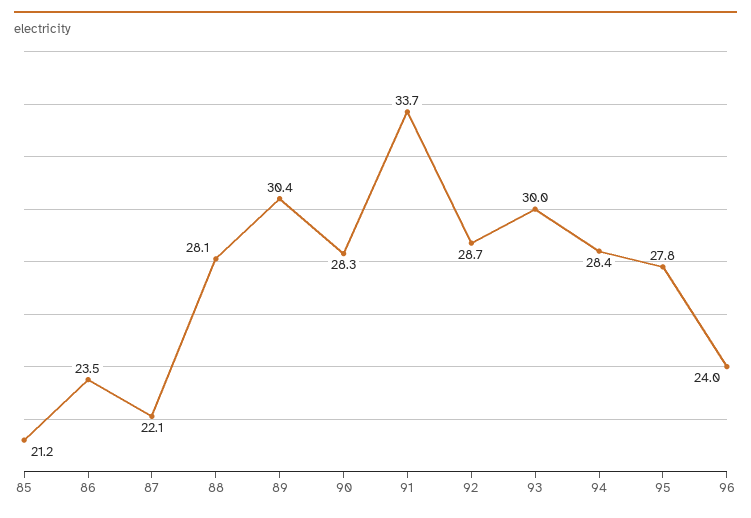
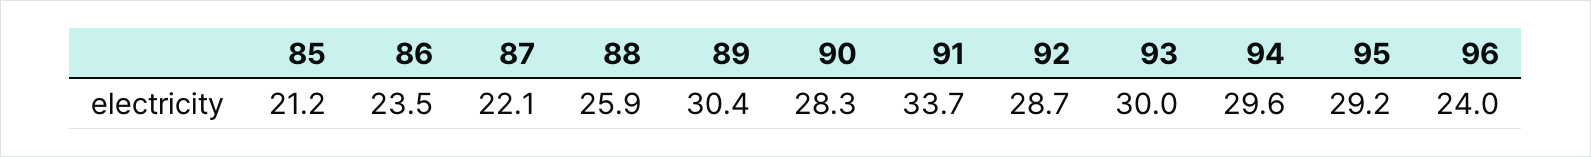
88: 28.1 -> 25.9
94: 28.4 -> 29.6
95: 27.8 -> 29.2

